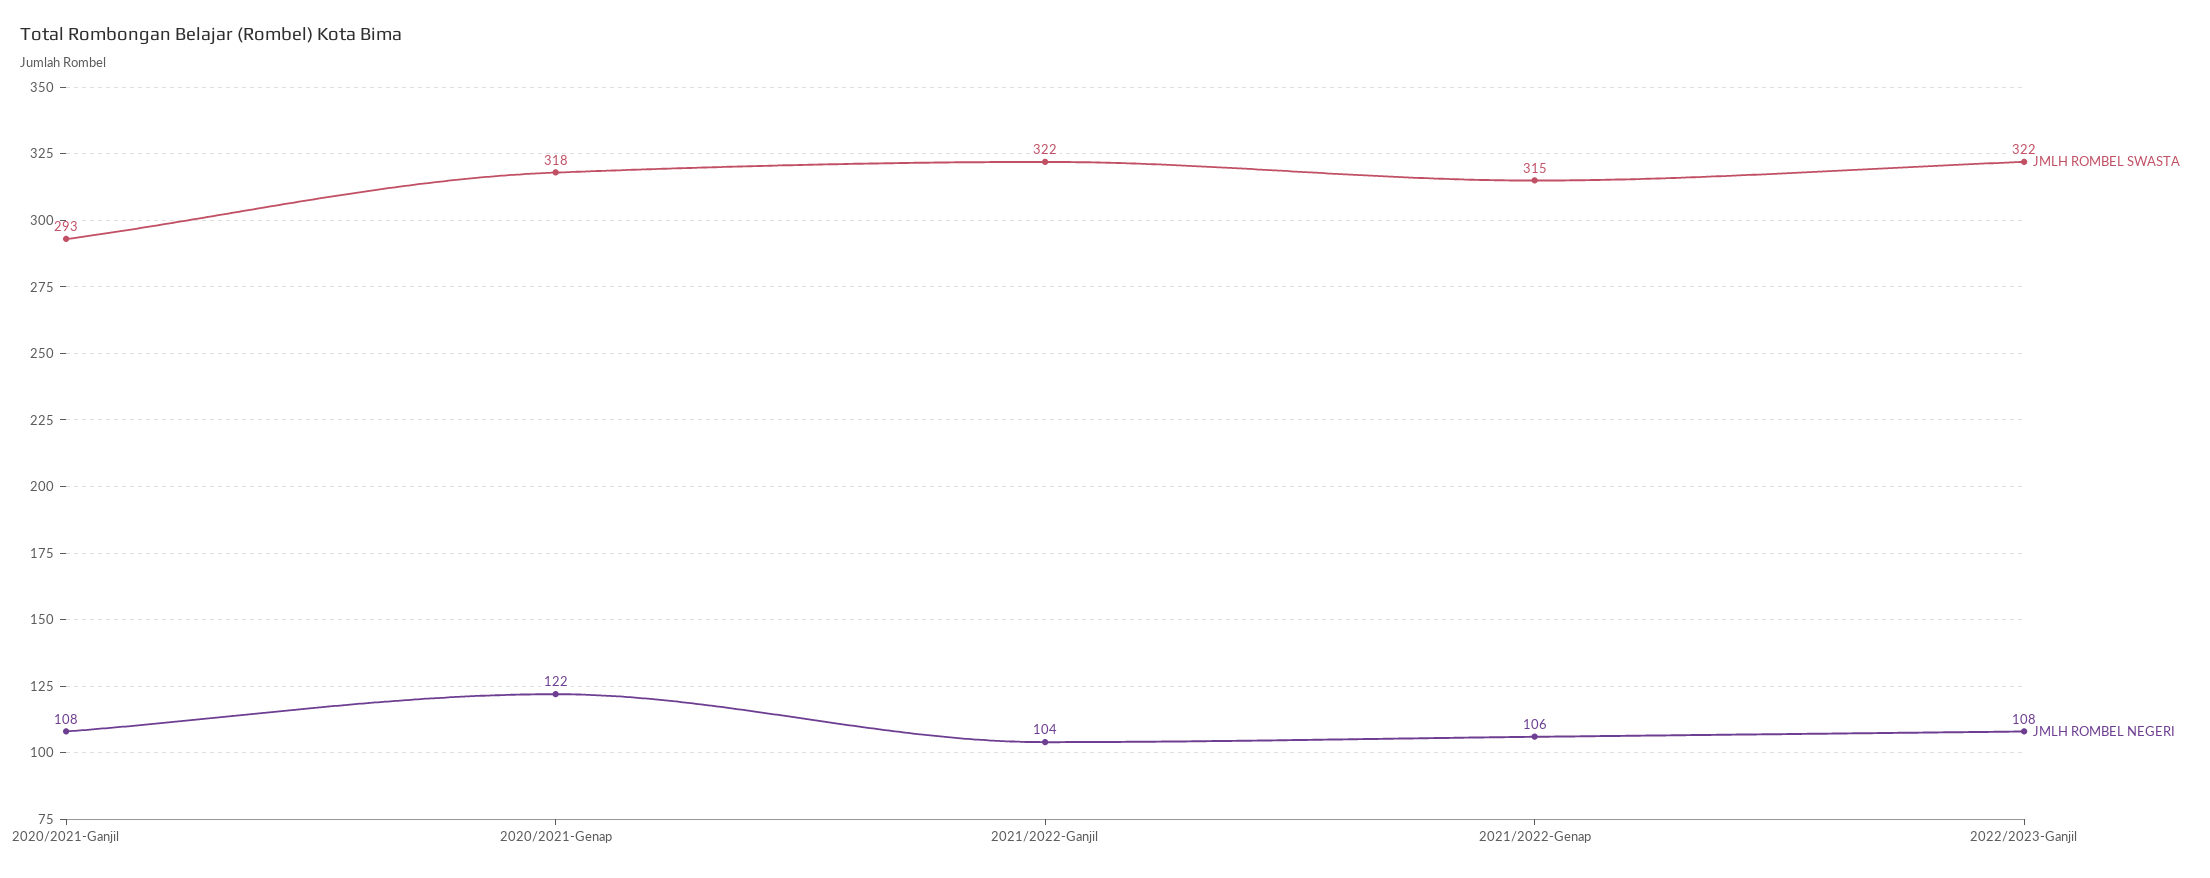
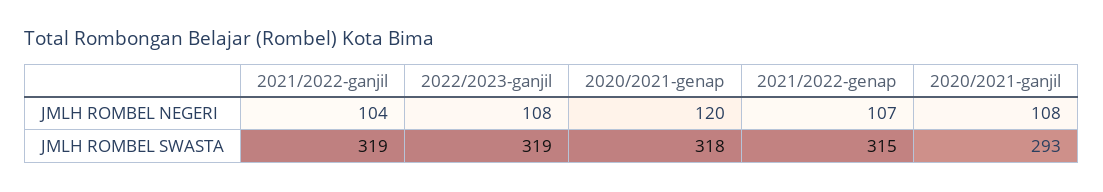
JMLH ROMBEL NEGERI, 2020/2021-Genap: 122 -> 120
JMLH ROMBEL SWASTA, 2021/2022-Ganjil: 322 -> 319
JMLH ROMBEL NEGERI, 2021/2022-Genap: 106 -> 107
JMLH ROMBEL SWASTA, 2022/2023-Ganjil: 322 -> 319

